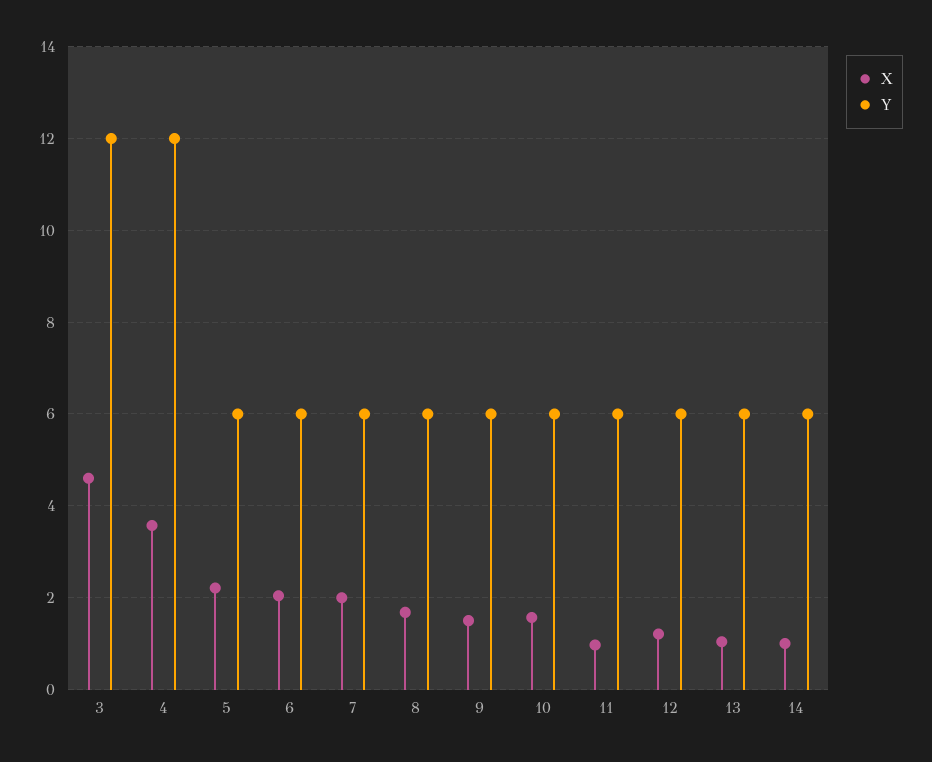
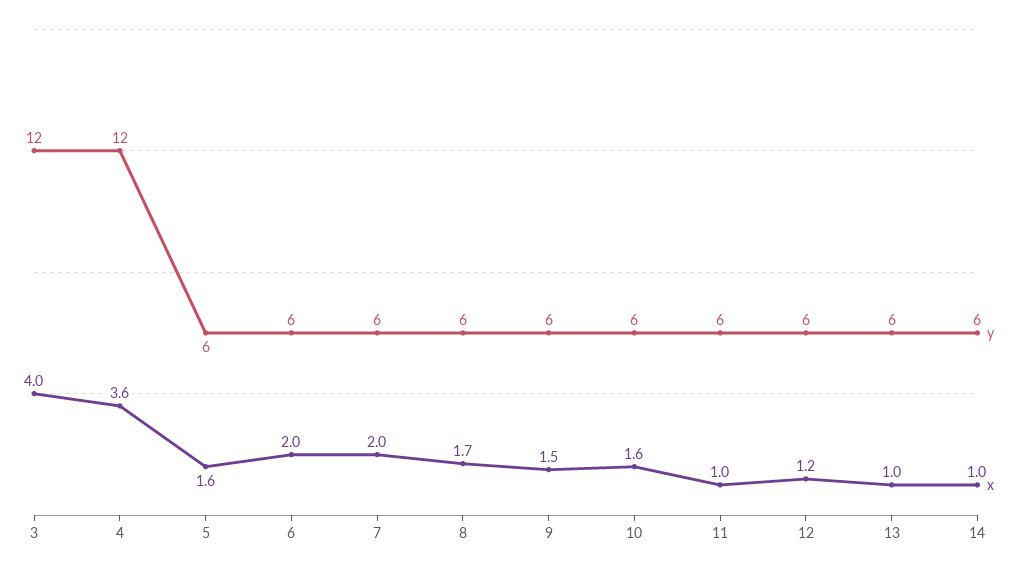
X, 3: 4.6 -> 4
X, 5: 2.2 -> 1.6

